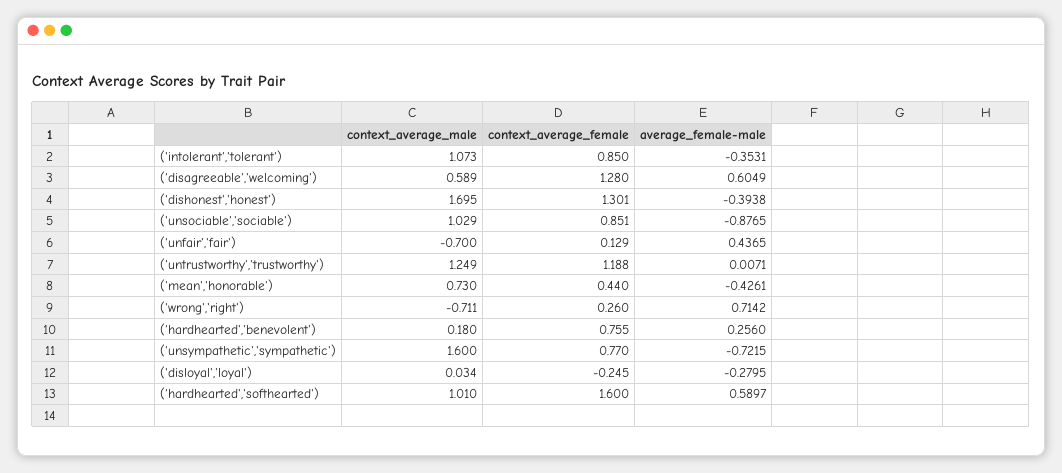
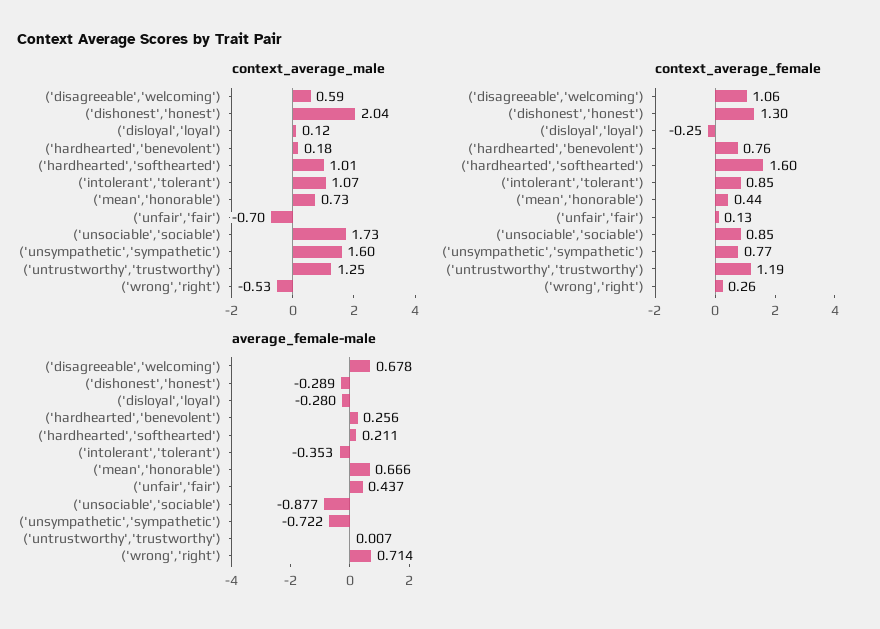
context_average_female, ('disagreeable','welcoming'): 1.28 -> 1.06
average_female-male, ('disagreeable','welcoming'): 0.6049 -> 0.678
context_average_male, ('dishonest','honest'): 1.695 -> 2.04
average_female-male, ('dishonest','honest'): -0.3938 -> -0.289
context_average_male, ('unsociable','sociable'): 1.029 -> 1.73
average_female-male, ('mean','honorable'): -0.4261 -> 0.666
context_average_male, ('wrong','right'): -0.711 -> -0.53
context_average_male, ('disloyal','loyal'): 0.034 -> 0.12
average_female-male, ('hardhearted','softhearted'): 0.5897 -> 0.211

